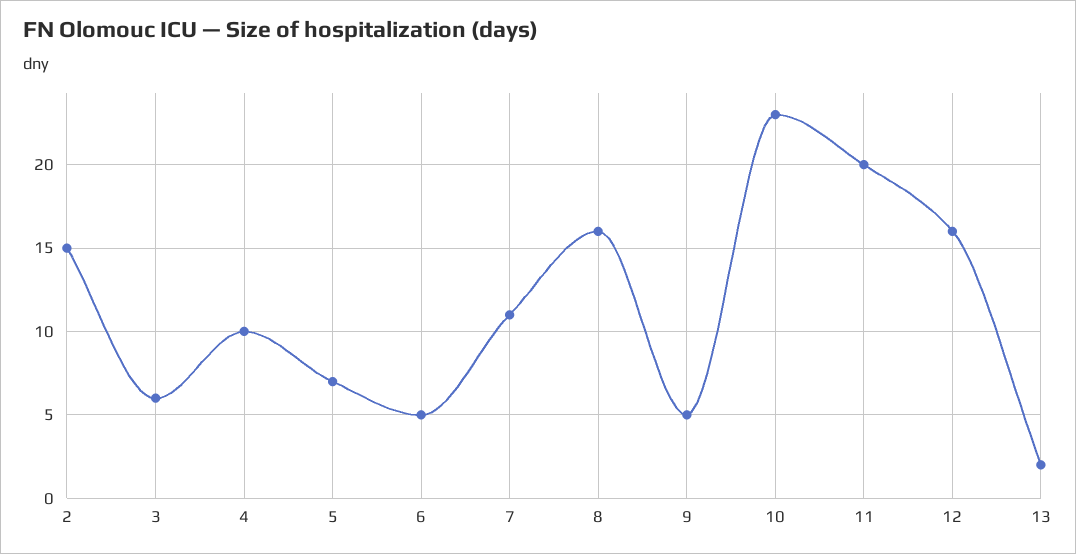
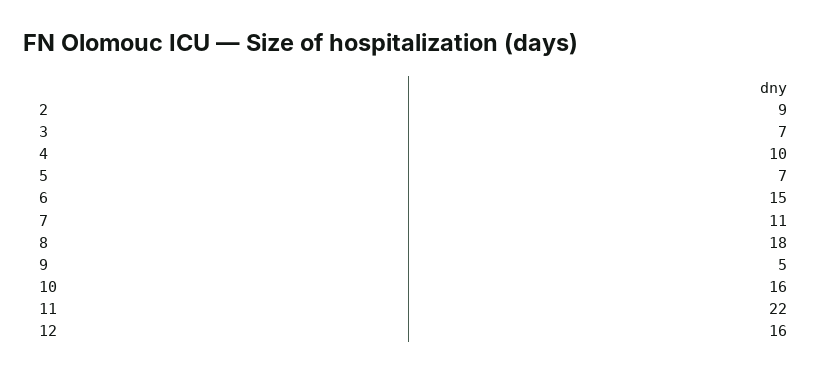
2: 15 -> 9
3: 6 -> 7
6: 5 -> 15
8: 16 -> 18
10: 23 -> 16
11: 20 -> 22
13: 2 -> none

